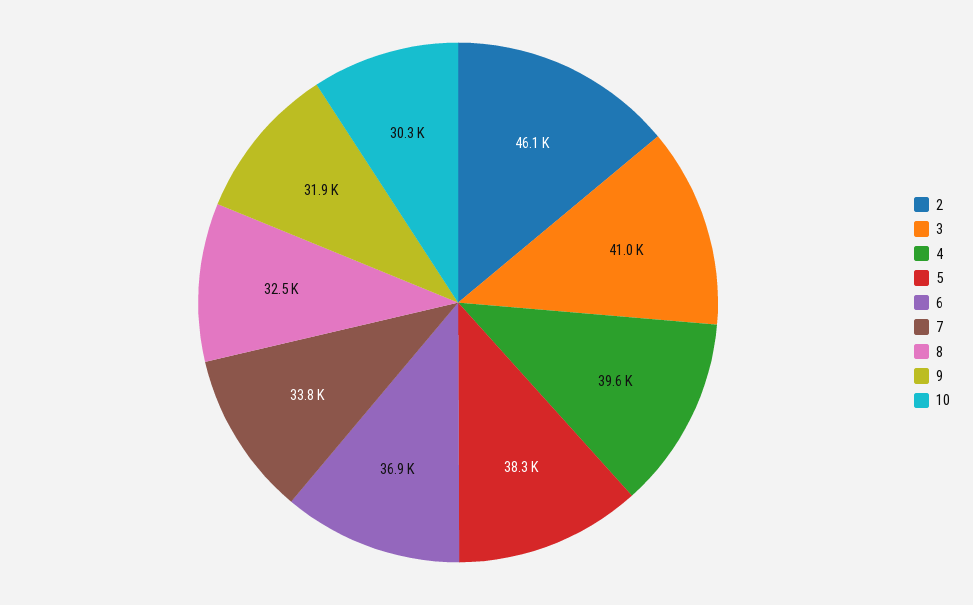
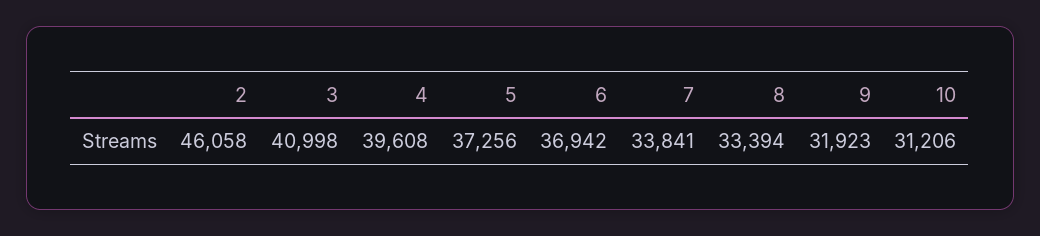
5: 38300 -> 37256
8: 32500 -> 33394
10: 30300 -> 31206

